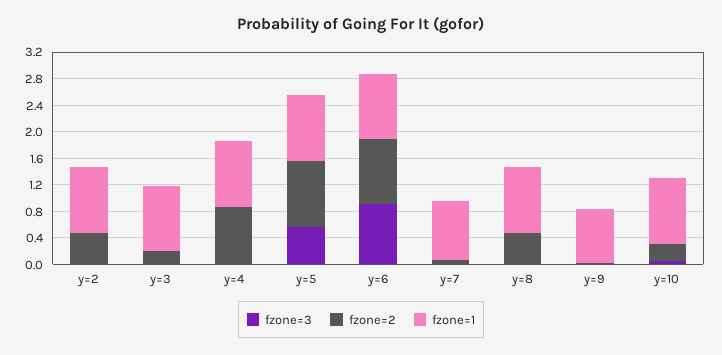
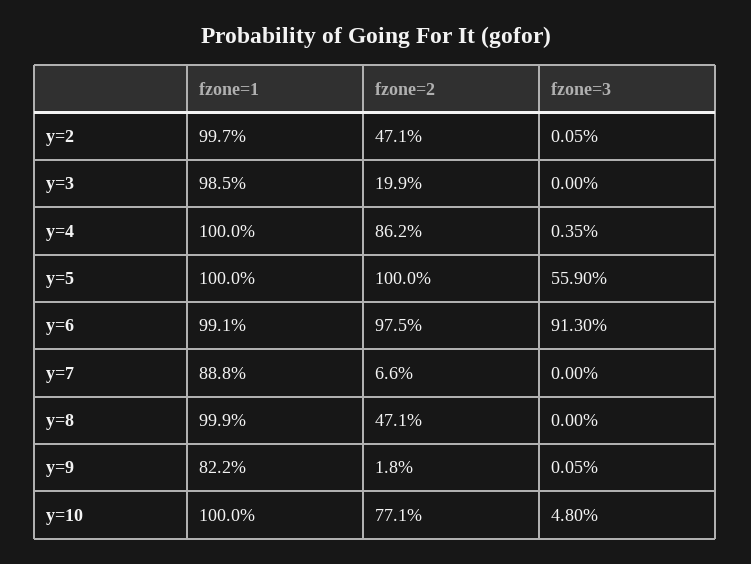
fzone=2, y=10: 0.2 -> 0.771

